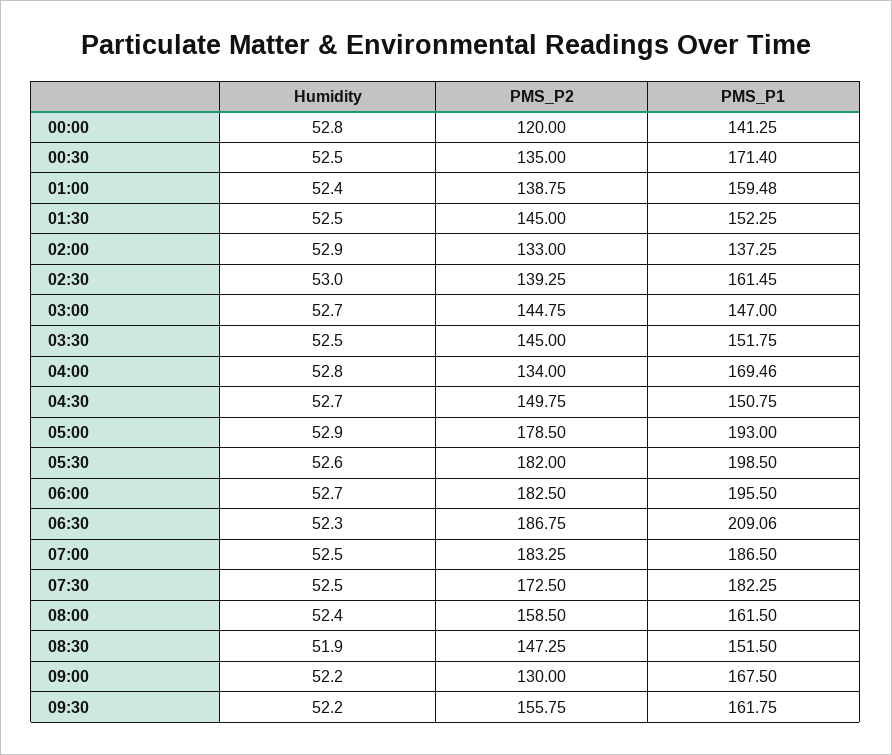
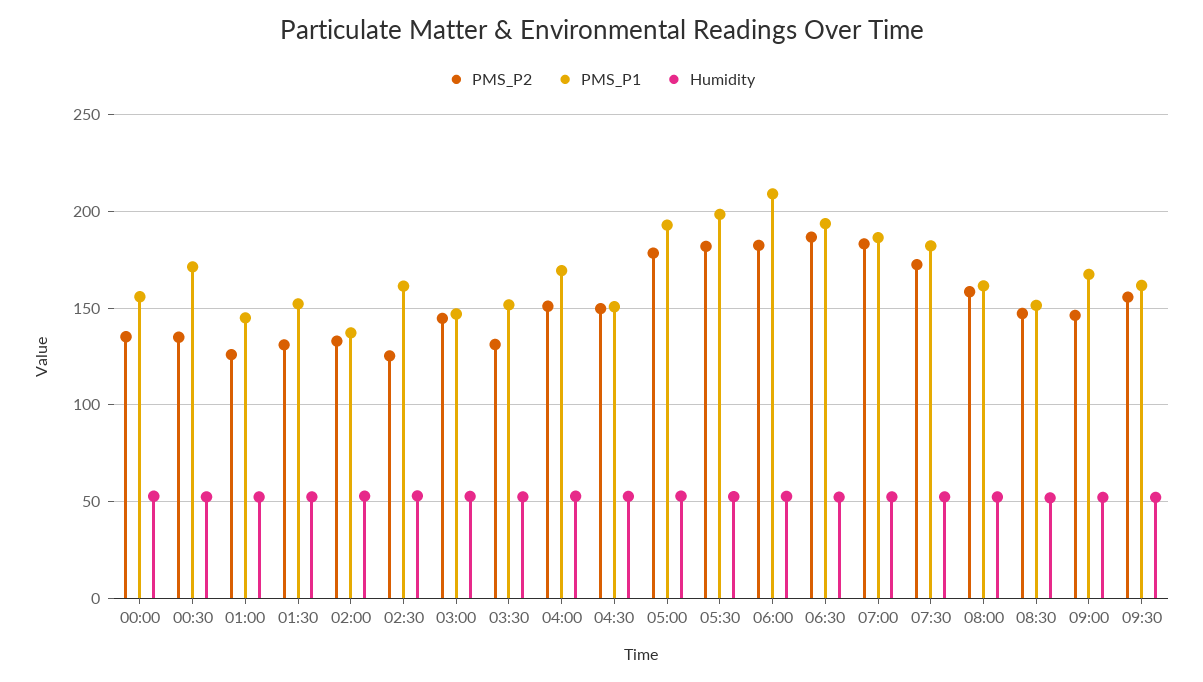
PMS_P2, 00:00: 120 -> 135
PMS_P1, 00:00: 141.25 -> 155
PMS_P2, 01:00: 138.75 -> 125
PMS_P1, 01:00: 159.48 -> 145
PMS_P2, 01:30: 145 -> 130
PMS_P2, 02:30: 139.25 -> 125
PMS_P2, 03:30: 145 -> 130
PMS_P2, 04:00: 134 -> 150
PMS_P1, 06:00: 195.5 -> 210
PMS_P1, 06:30: 209.06 -> 195
PMS_P2, 09:00: 130 -> 145

